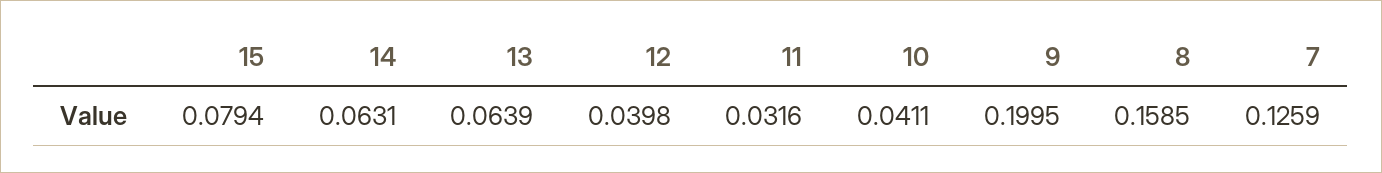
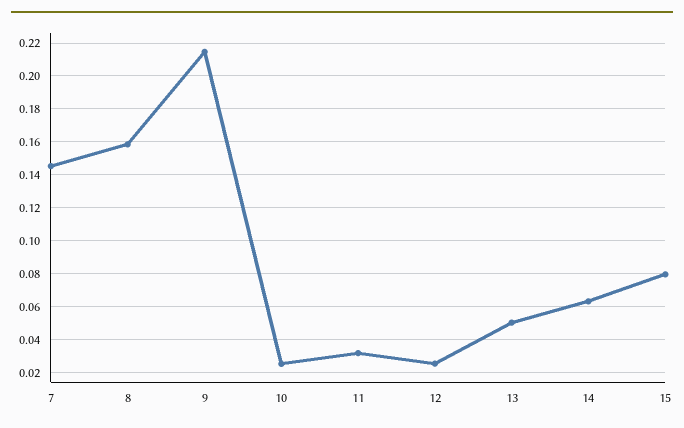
13: 0.0639 -> 0.05
12: 0.0398 -> 0.025
10: 0.0411 -> 0.025
9: 0.1995 -> 0.215
7: 0.1259 -> 0.145

